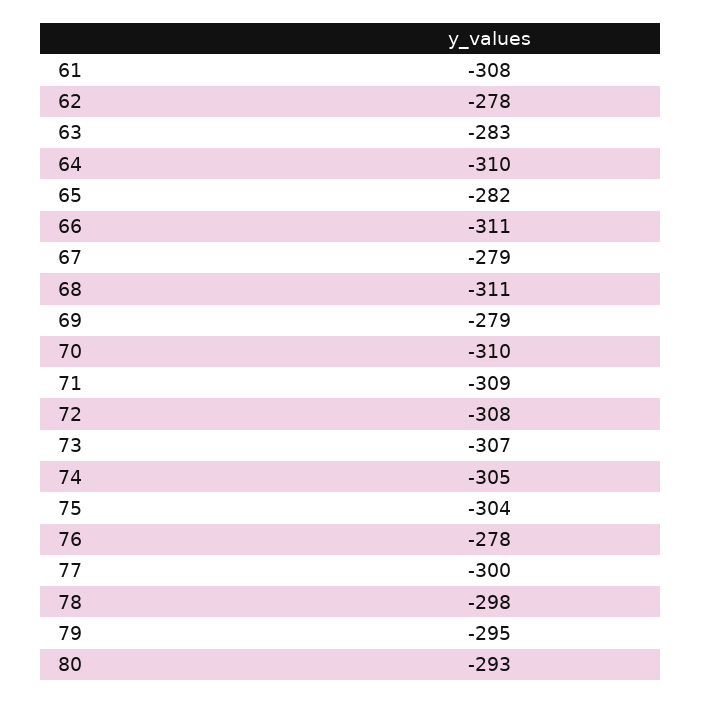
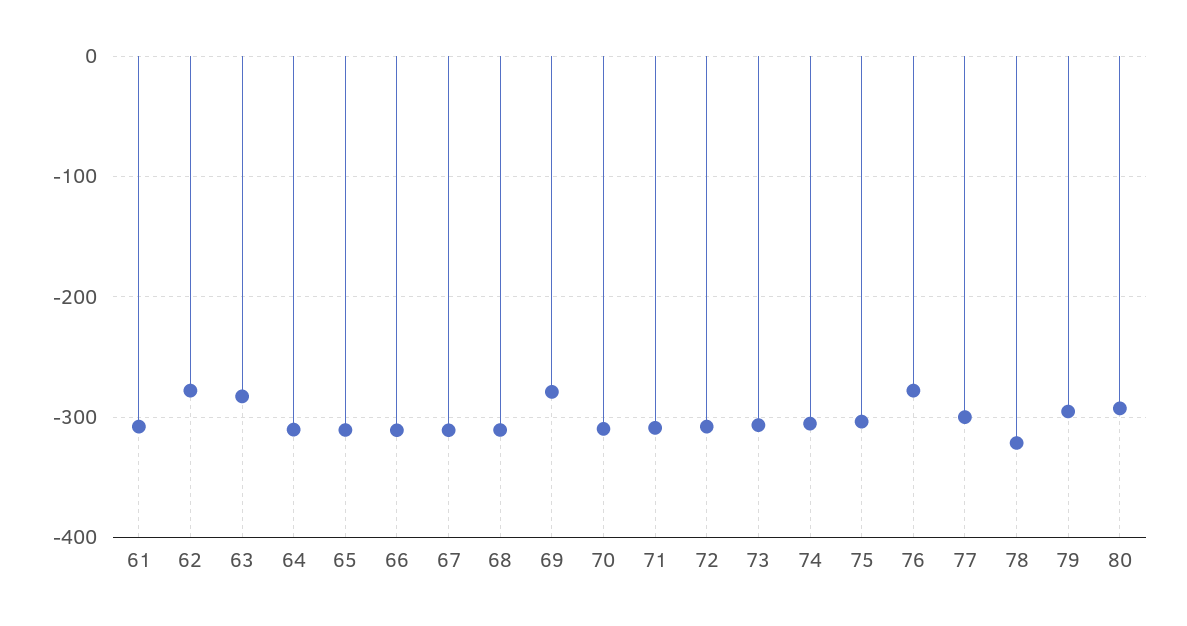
65: -282 -> -310
67: -279 -> -310
78: -298 -> -320

